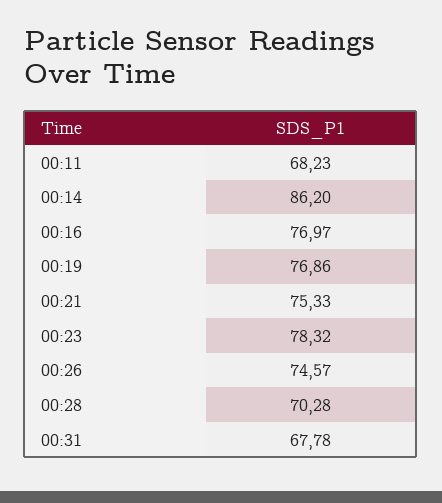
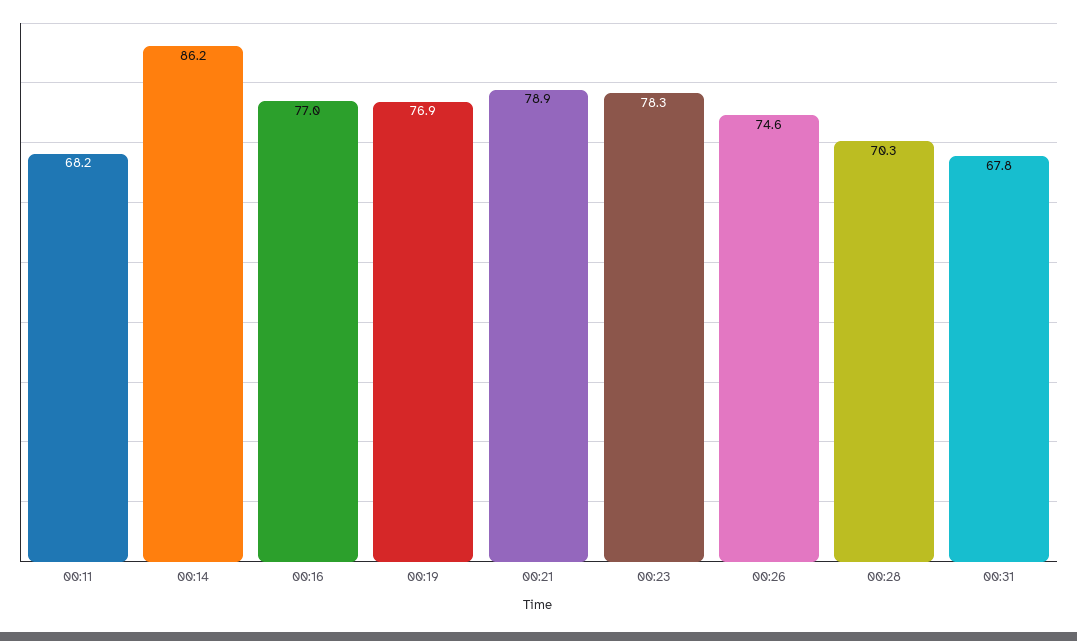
00:21: 75.33 -> 78.9

